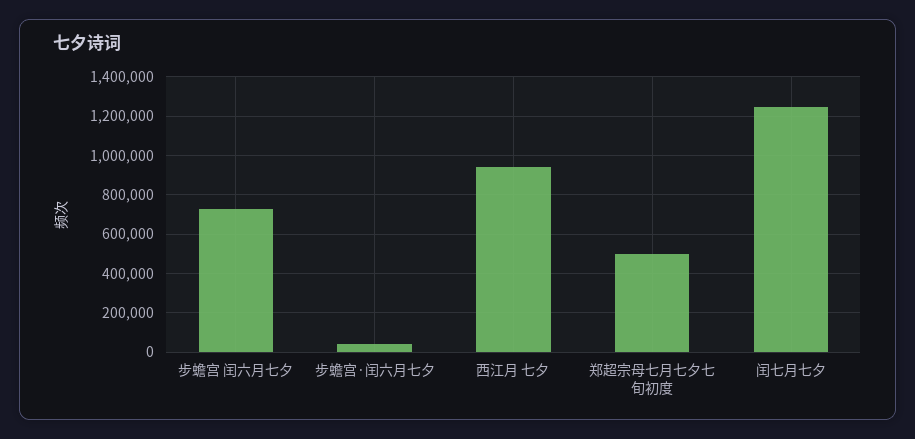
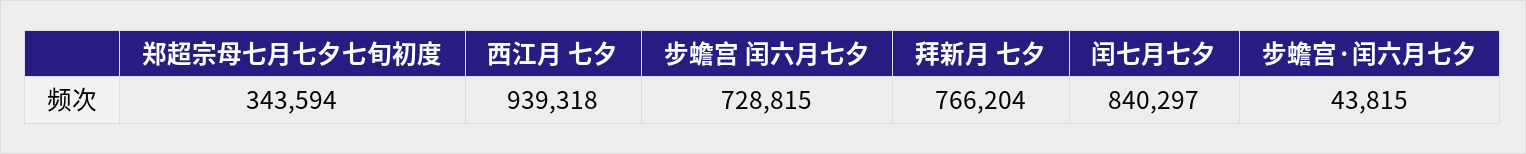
郑超宗母七月七夕七旬初度: 500000 -> 343594
闰七月七夕: 1250000 -> 840297
拜新月 七夕: none -> 766204

